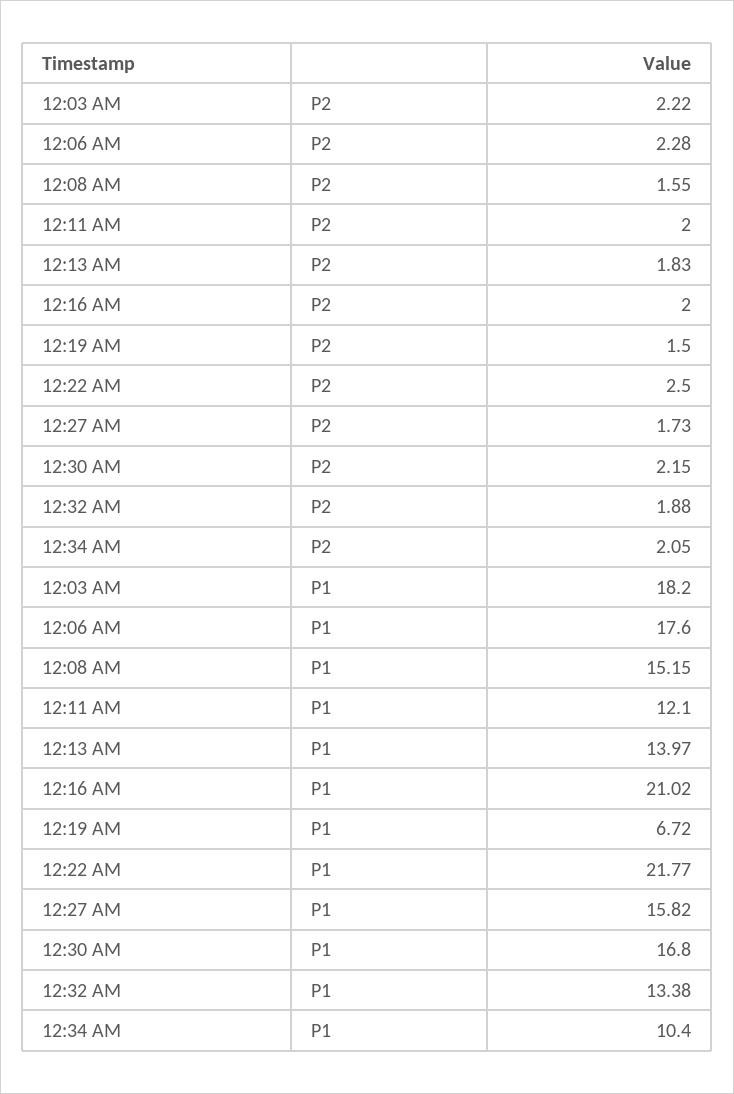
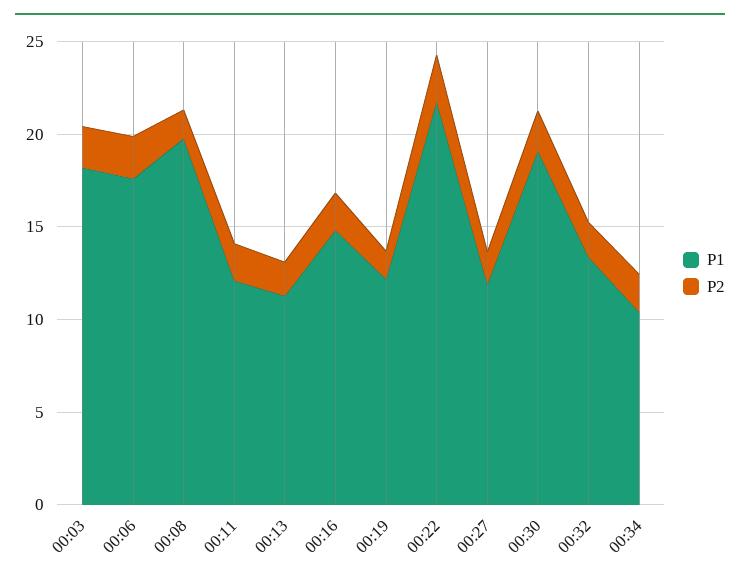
P1, 12:08 AM: 15.15 -> 20
P1, 12:13 AM: 13.97 -> 11
P1, 12:16 AM: 21.02 -> 15
P1, 12:19 AM: 6.72 -> 12
P1, 12:27 AM: 15.82 -> 12
P1, 12:30 AM: 16.8 -> 19

